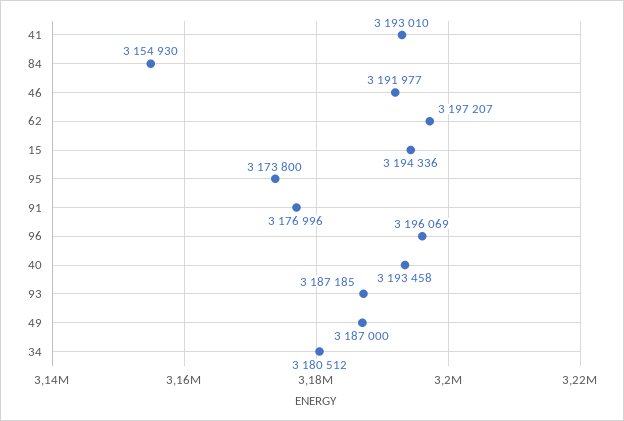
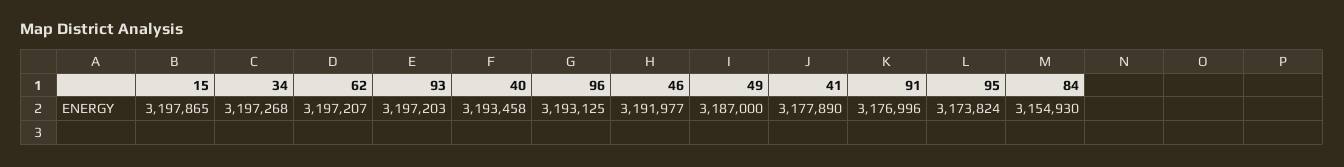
41: 3193010 -> 3177890
15: 3194336 -> 3197865
95: 3173800 -> 3173824
96: 3196069 -> 3193125
93: 3187185 -> 3197203
34: 3180512 -> 3197268

